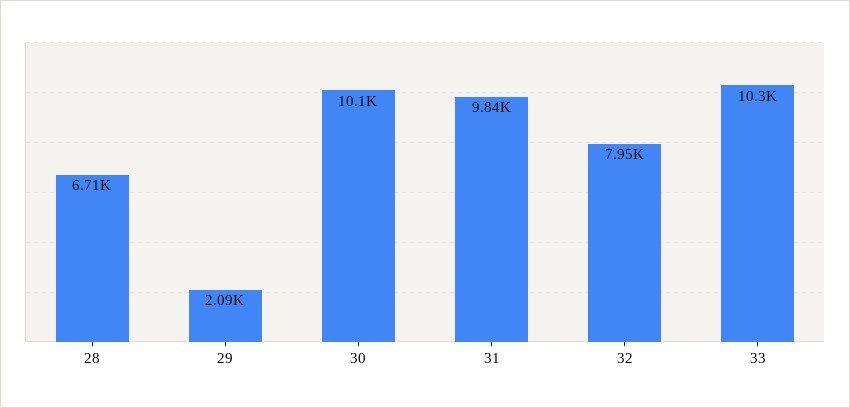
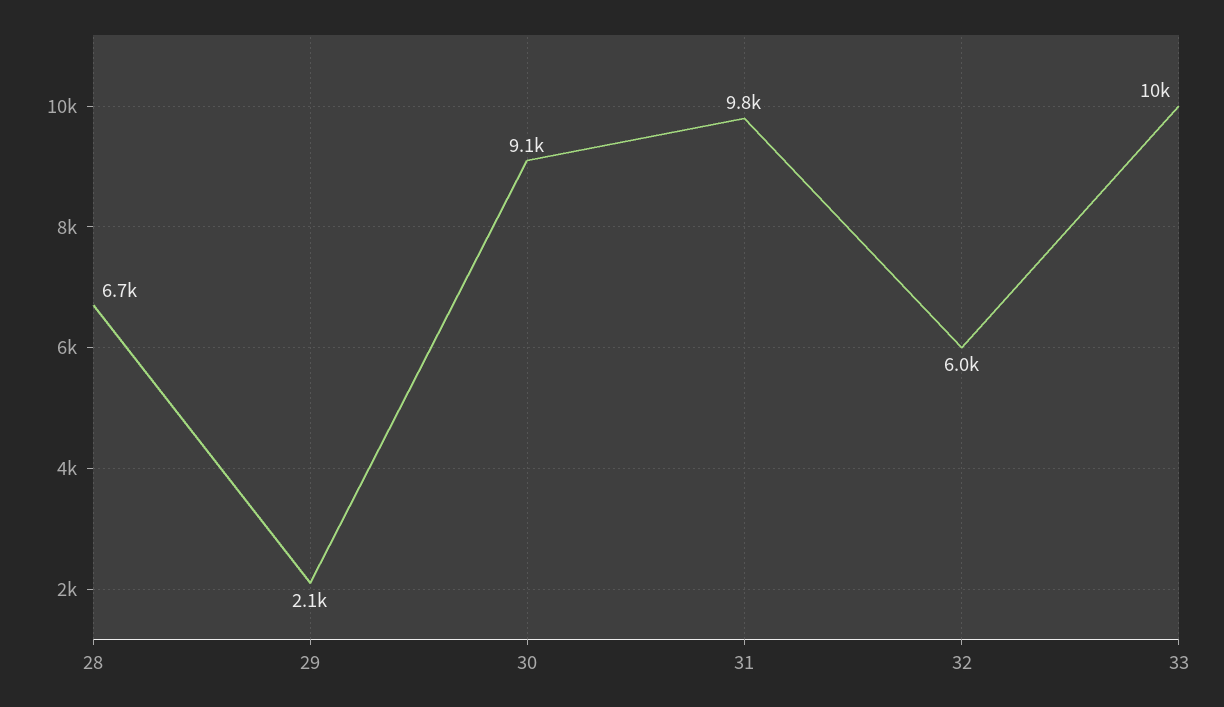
30: 10100 -> 9100
32: 7950 -> 6000

